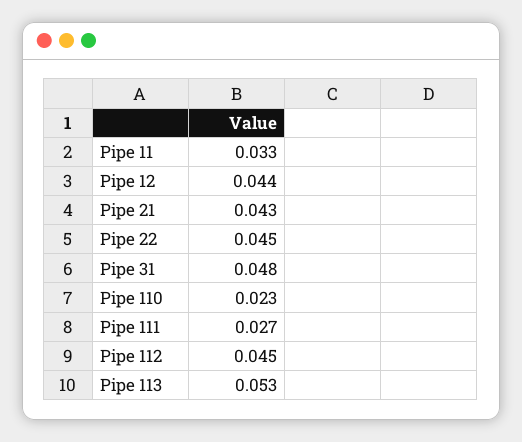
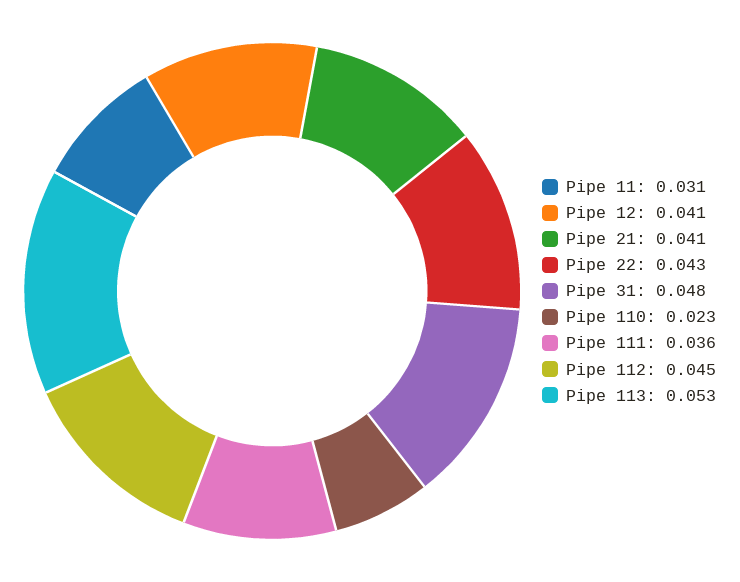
Pipe 11: 0.033 -> 0.031
Pipe 12: 0.044 -> 0.041
Pipe 21: 0.043 -> 0.041
Pipe 22: 0.045 -> 0.043
Pipe 111: 0.027 -> 0.036

